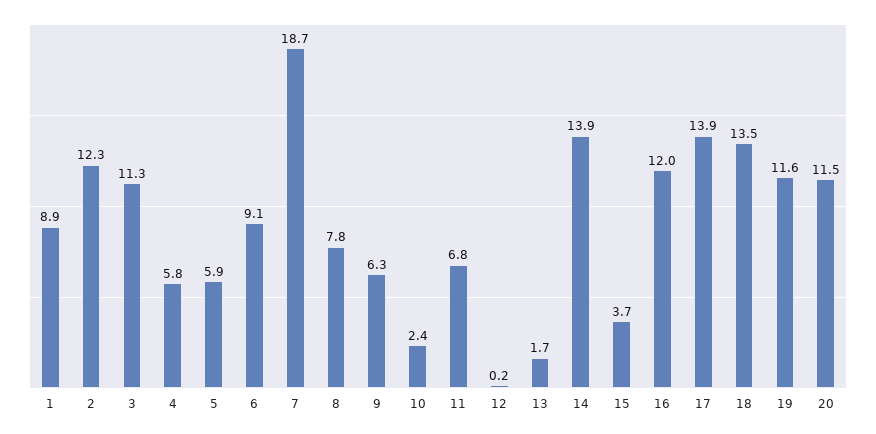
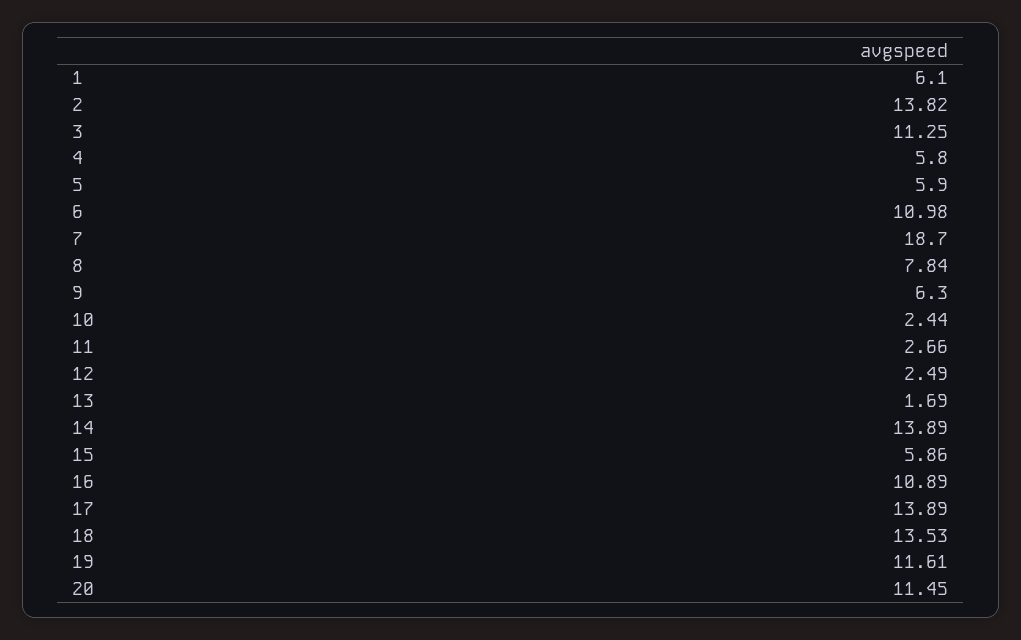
1: 8.9 -> 6.1
2: 12.3 -> 13.82
6: 9.1 -> 10.98
11: 6.8 -> 2.66
12: 0.2 -> 2.49
15: 3.7 -> 5.86
16: 12 -> 10.89

